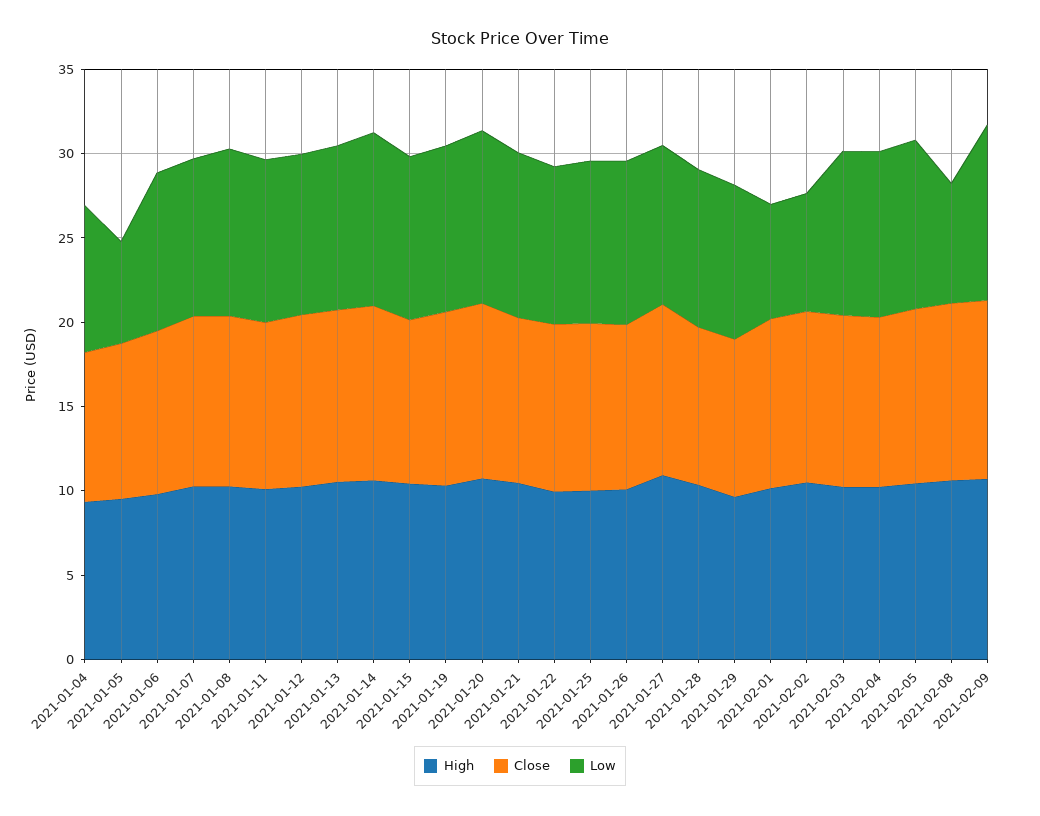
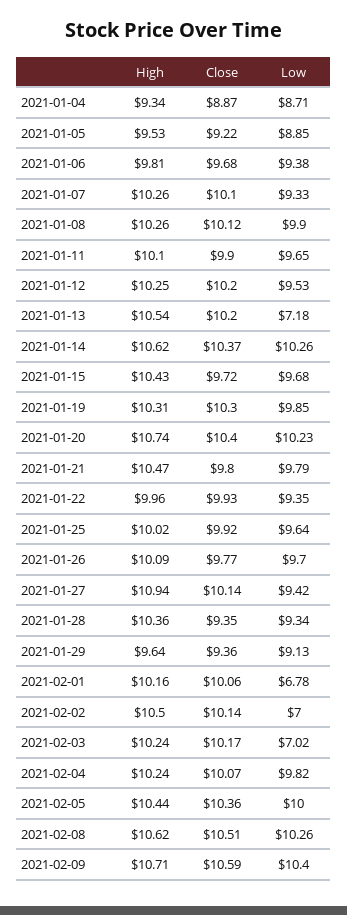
Low, 2021-01-05: 6 -> 8.85
Low, 2021-01-13: 10 -> 7.18
Low, 2021-02-03: 10 -> 7.02
Low, 2021-02-08: 7 -> 10.26

